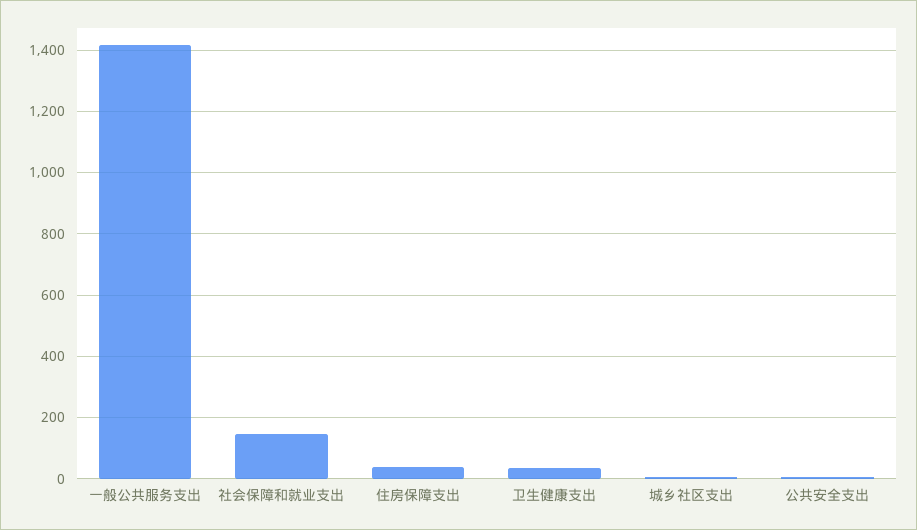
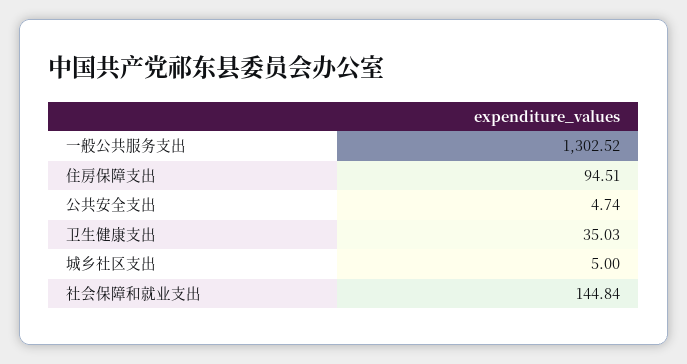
一般公共服务支出: 1420 -> 1302.52
住房保障支出: 40 -> 94.51

